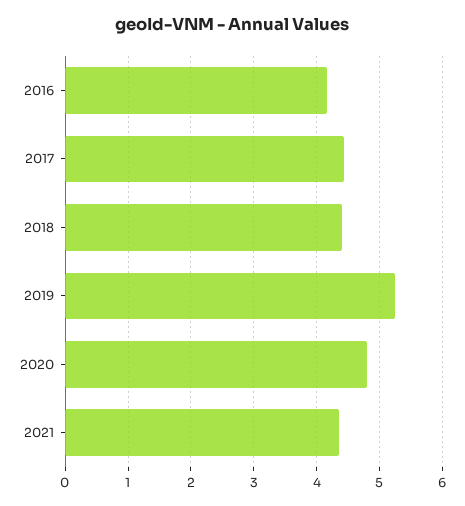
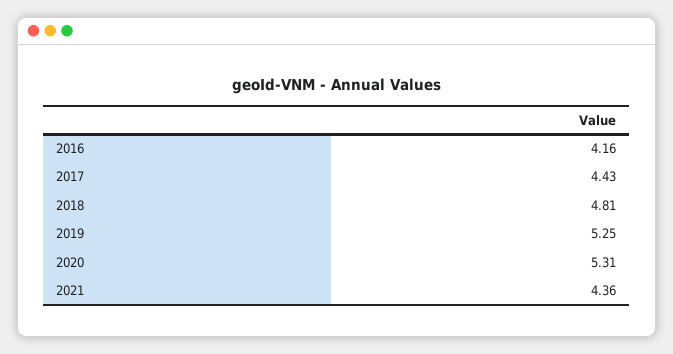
2018: 4.4 -> 4.81
2020: 4.8 -> 5.31

